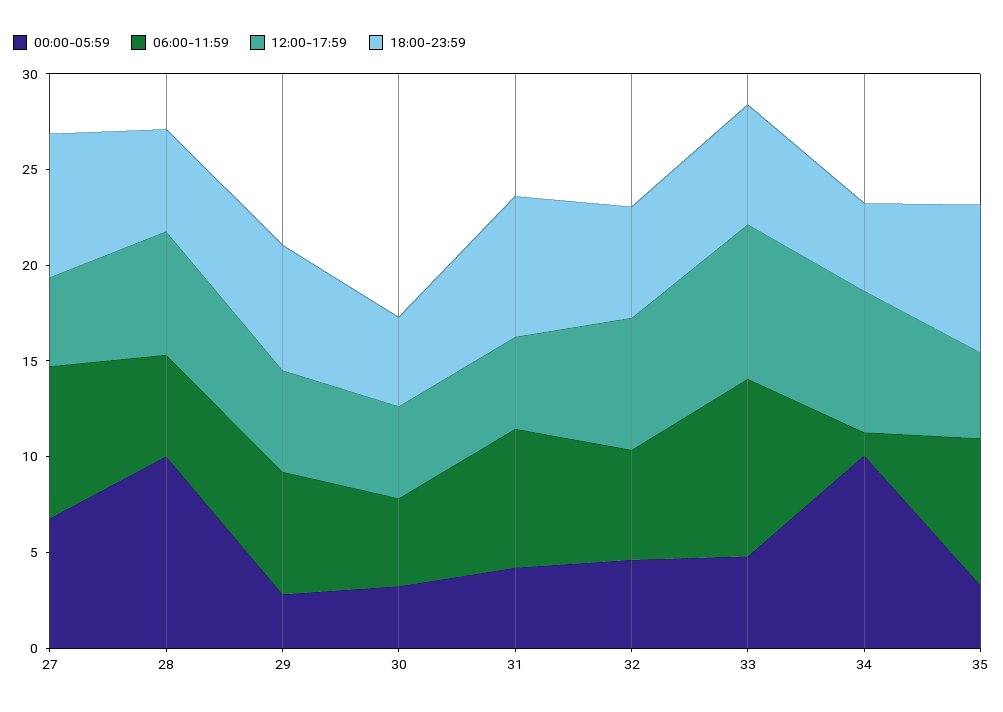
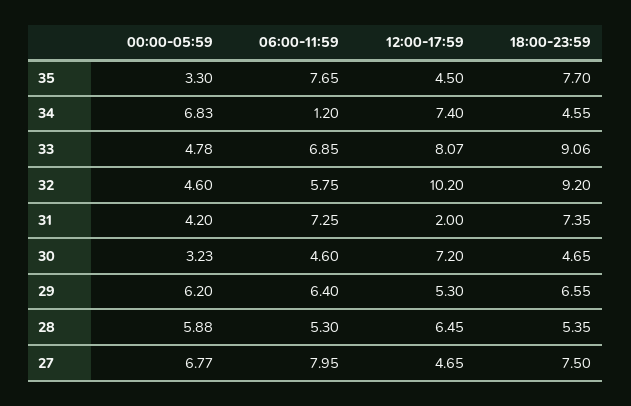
00:00-05:59, 28: 10 -> 5.88
00:00-05:59, 29: 3 -> 6.2
12:00-17:59, 30: 5 -> 7.2
12:00-17:59, 31: 5 -> 2
12:00-17:59, 32: 7 -> 10.2
18:00-23:59, 32: 6 -> 9.2
06:00-11:59, 33: 9 -> 6.85
18:00-23:59, 33: 6 -> 9.06
00:00-05:59, 34: 10 -> 6.83

